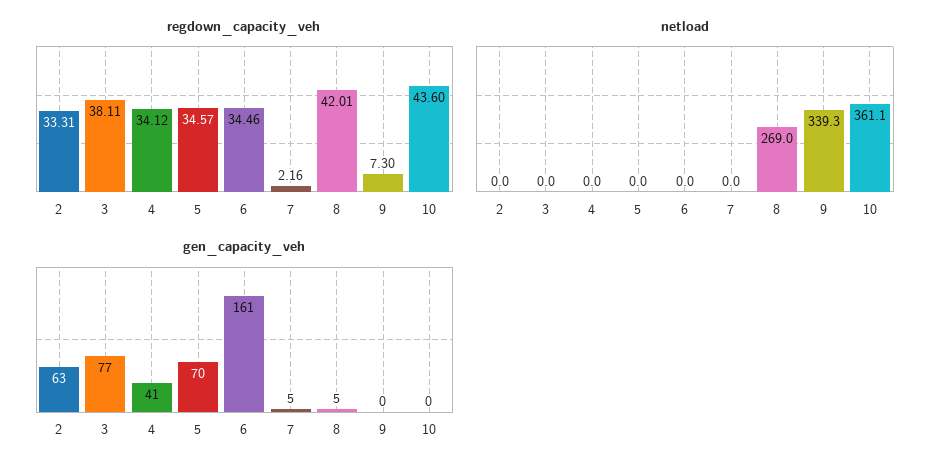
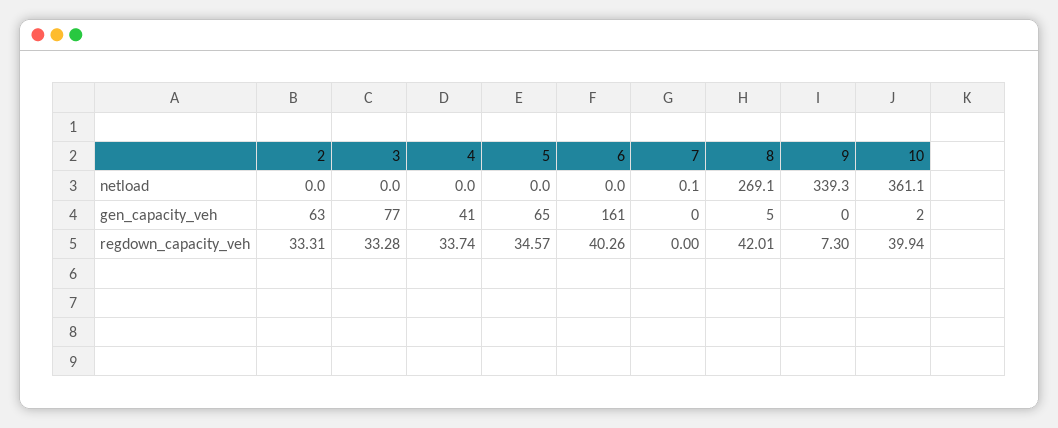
regdown_capacity_veh, 3: 38.11 -> 33.28
regdown_capacity_veh, 4: 34.12 -> 33.74
regdown_capacity_veh, 6: 34.46 -> 40.26
regdown_capacity_veh, 7: 2.16 -> 0
regdown_capacity_veh, 10: 43.6 -> 39.94
netload, 7: 0 -> 0.1
netload, 8: 269 -> 269.1
gen_capacity_veh, 5: 70 -> 65
gen_capacity_veh, 7: 5 -> 0
gen_capacity_veh, 10: 0 -> 2

